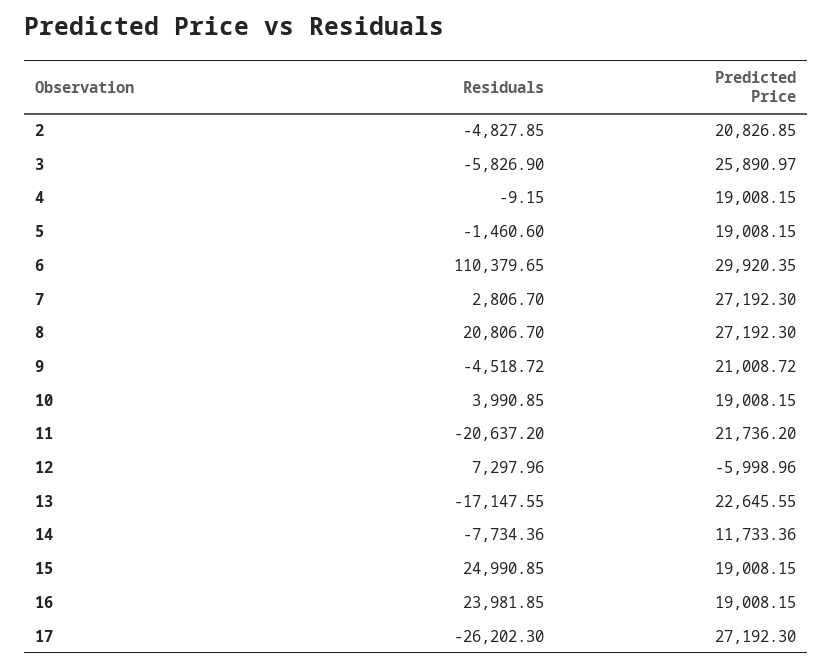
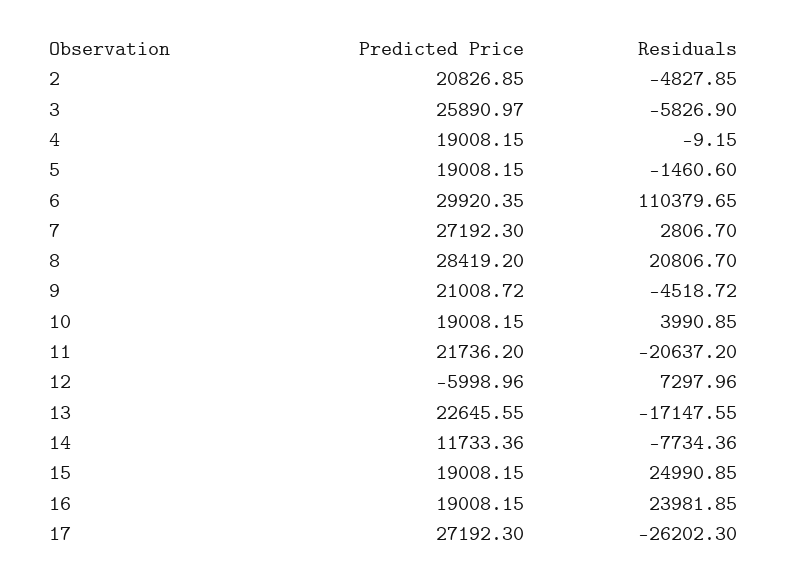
Predicted Price, 8: 27192.3 -> 28419.2

